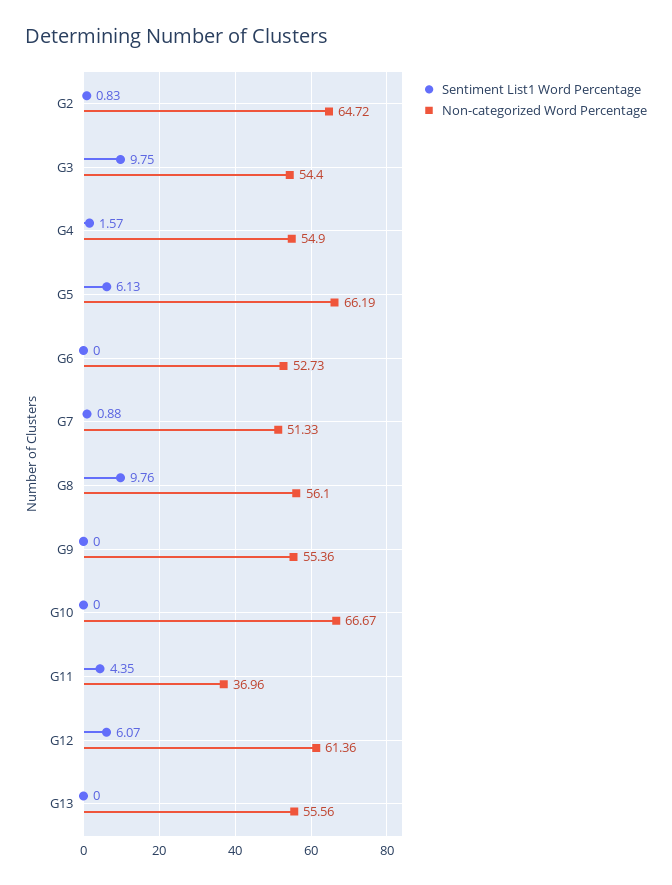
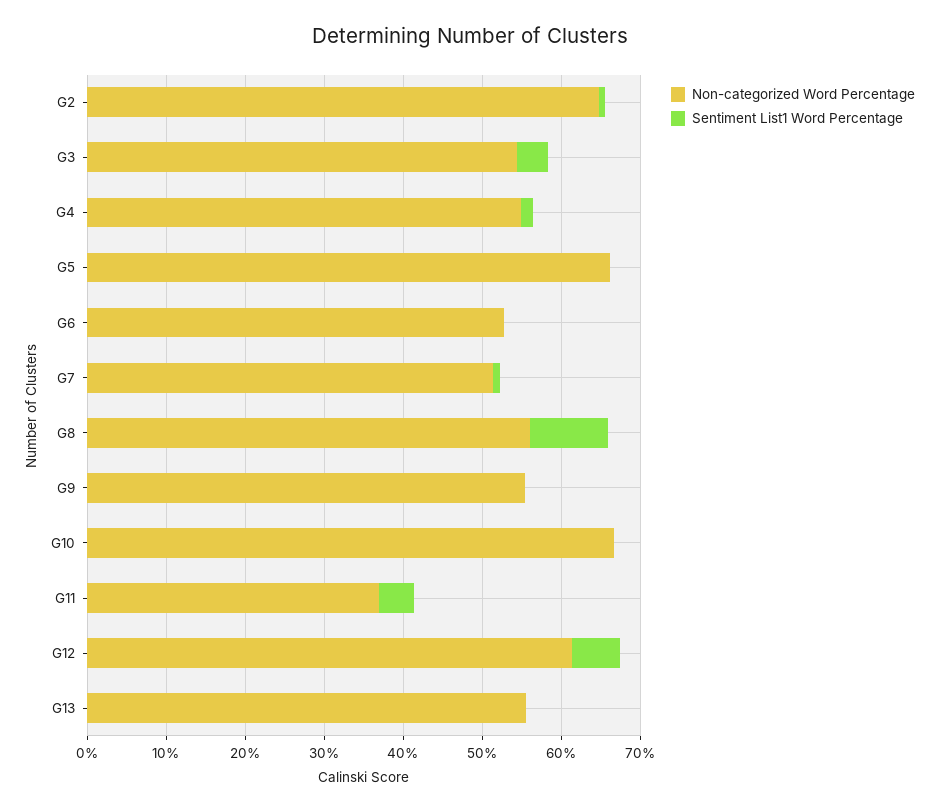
Sentiment List1 Word Percentage, G3: 9.75 -> 4
Sentiment List1 Word Percentage, G5: 6.13 -> 0

